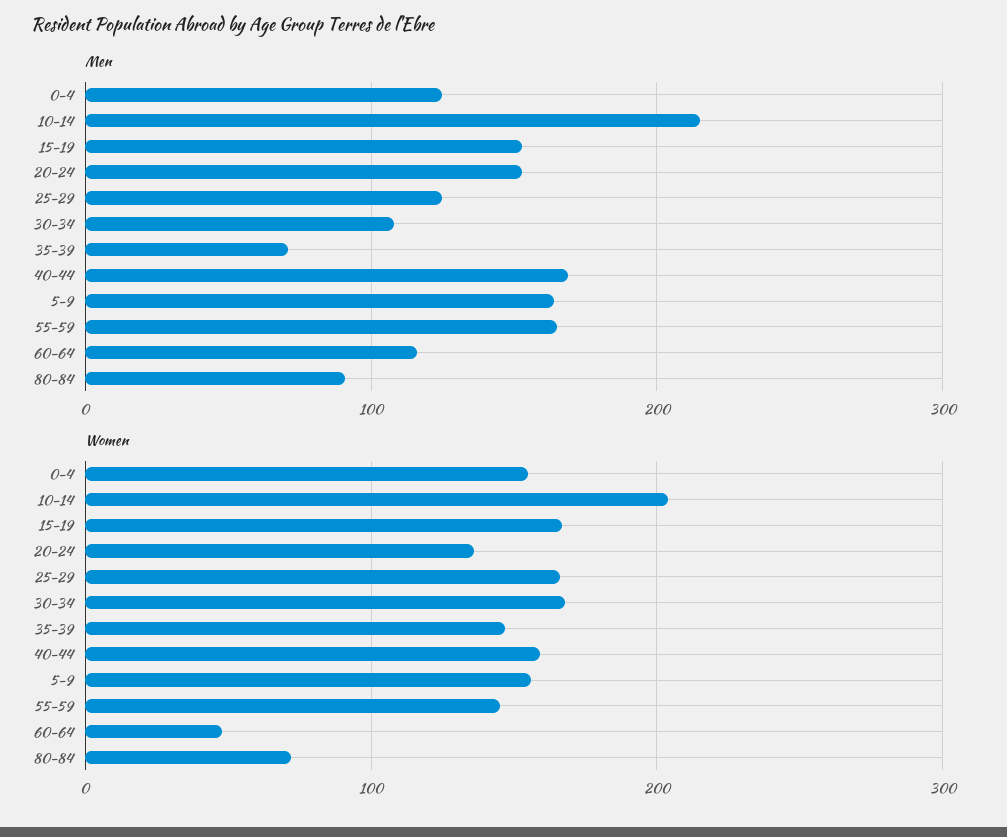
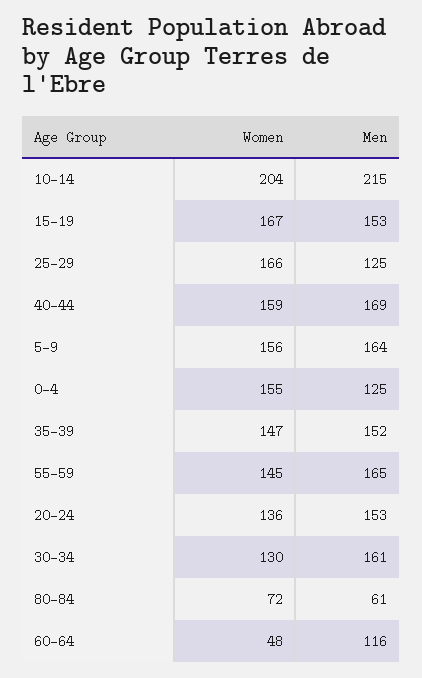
Men, 30-34: 110 -> 161
Men, 35-39: 70 -> 152
Men, 80-84: 90 -> 61
Women, 30-34: 170 -> 130

